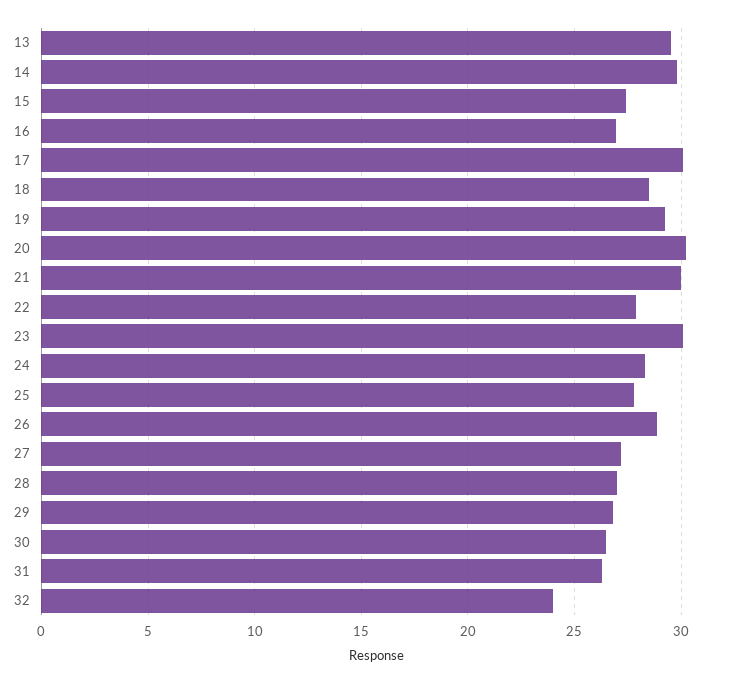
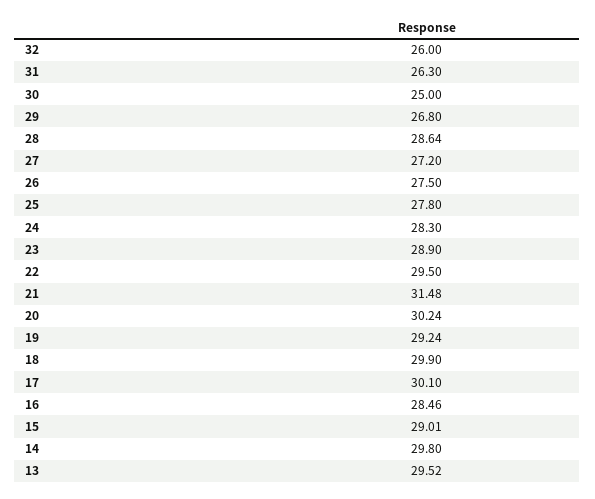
15: 27.5 -> 29.01
16: 27 -> 28.46
18: 28.5 -> 29.9
21: 30 -> 31.48
22: 28 -> 29.5
23: 30 -> 28.9
26: 29 -> 27.5
28: 27 -> 28.64
30: 26.5 -> 25
32: 24 -> 26

